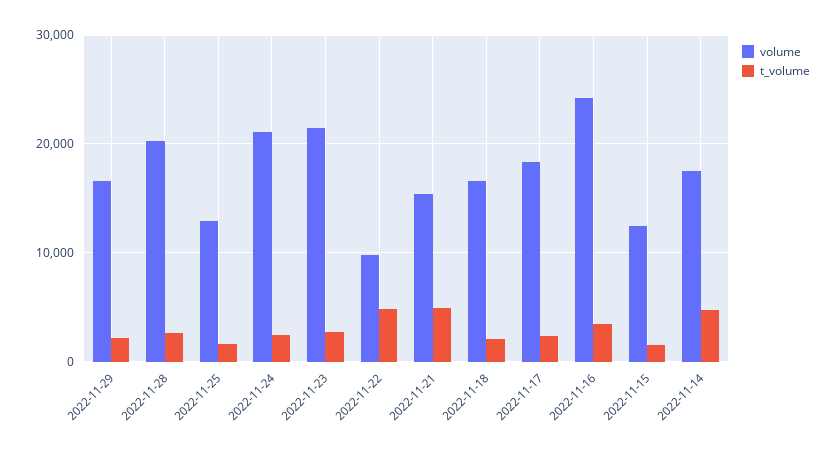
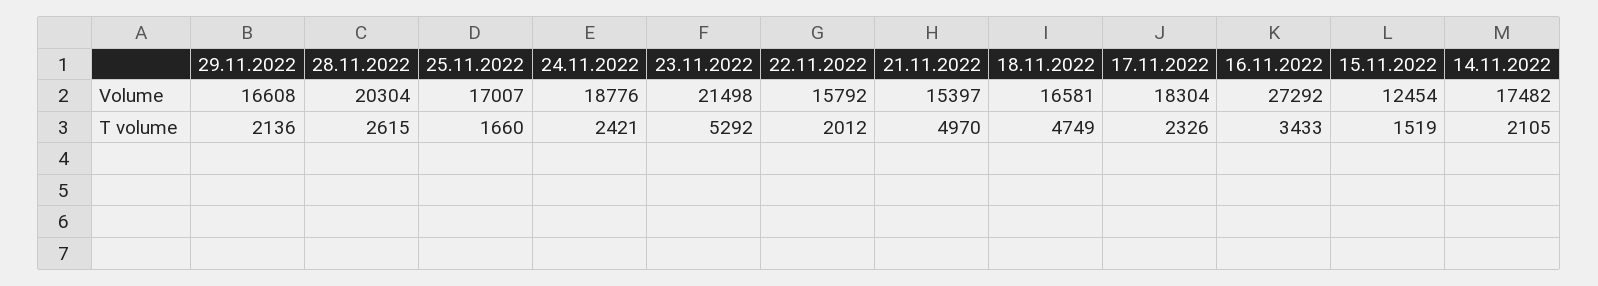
volume, 2022-11-25: 13000 -> 17007
volume, 2022-11-24: 21000 -> 18776
t_volume, 2022-11-23: 3000 -> 5292
volume, 2022-11-22: 10000 -> 15792
t_volume, 2022-11-22: 5000 -> 2012
t_volume, 2022-11-18: 2000 -> 4749
volume, 2022-11-16: 24000 -> 27292
t_volume, 2022-11-14: 5000 -> 2105

